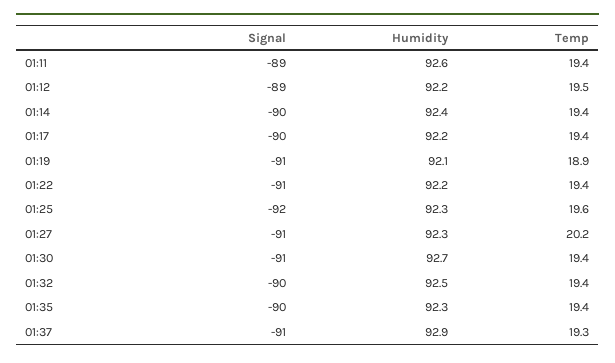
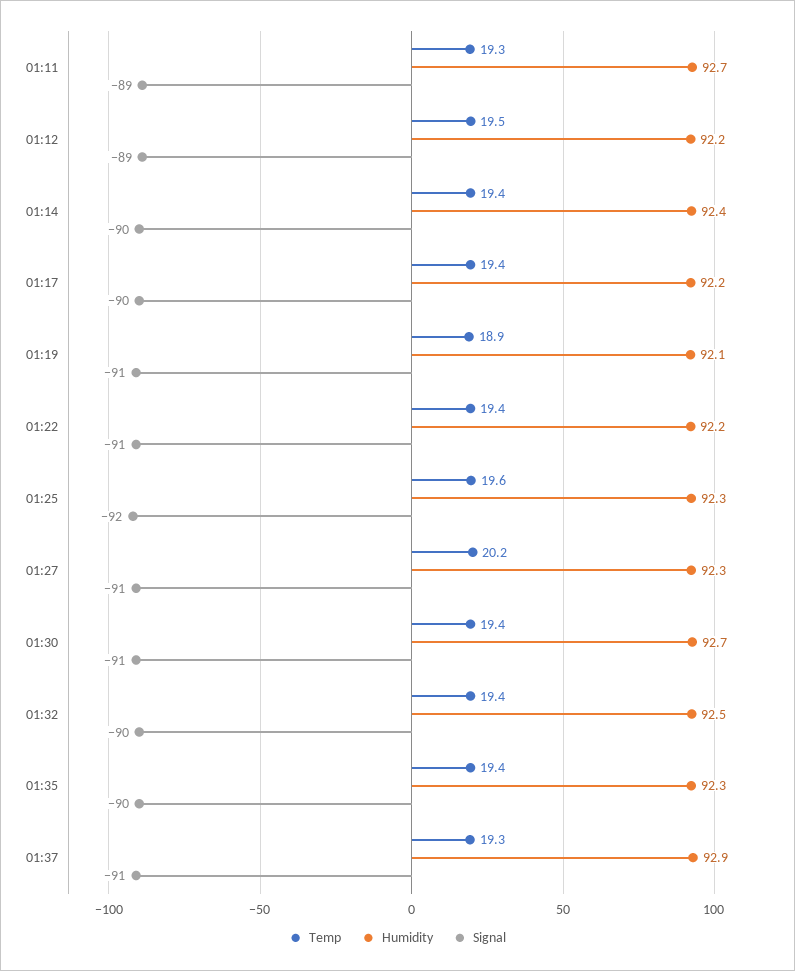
Humidity, 01:11: 92.6 -> 92.7
Temp, 01:11: 19.4 -> 19.3

